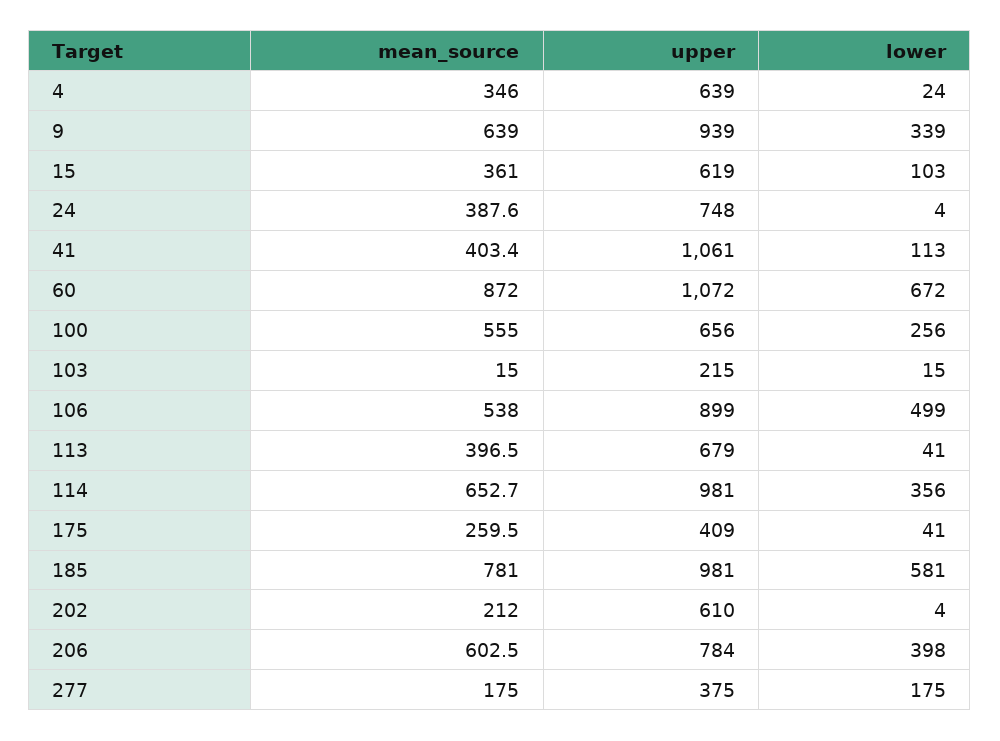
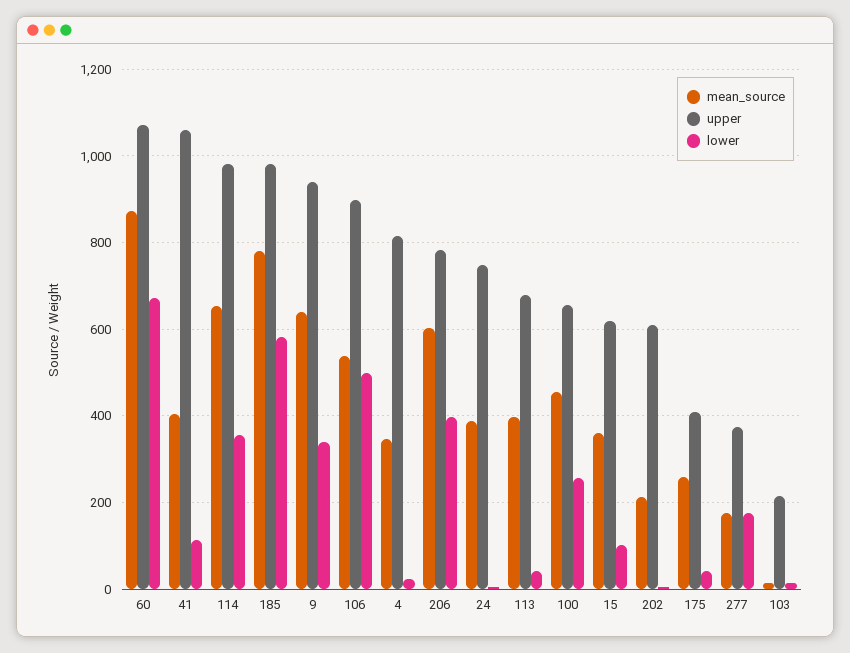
upper, 4: 639 -> 820
mean_source, 100: 555 -> 460

